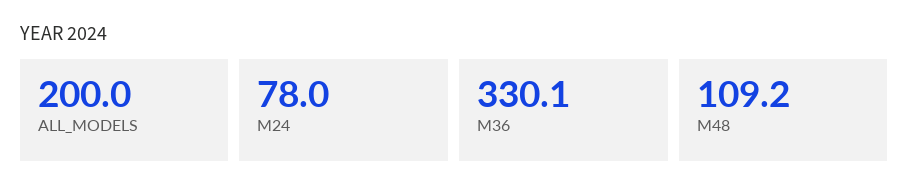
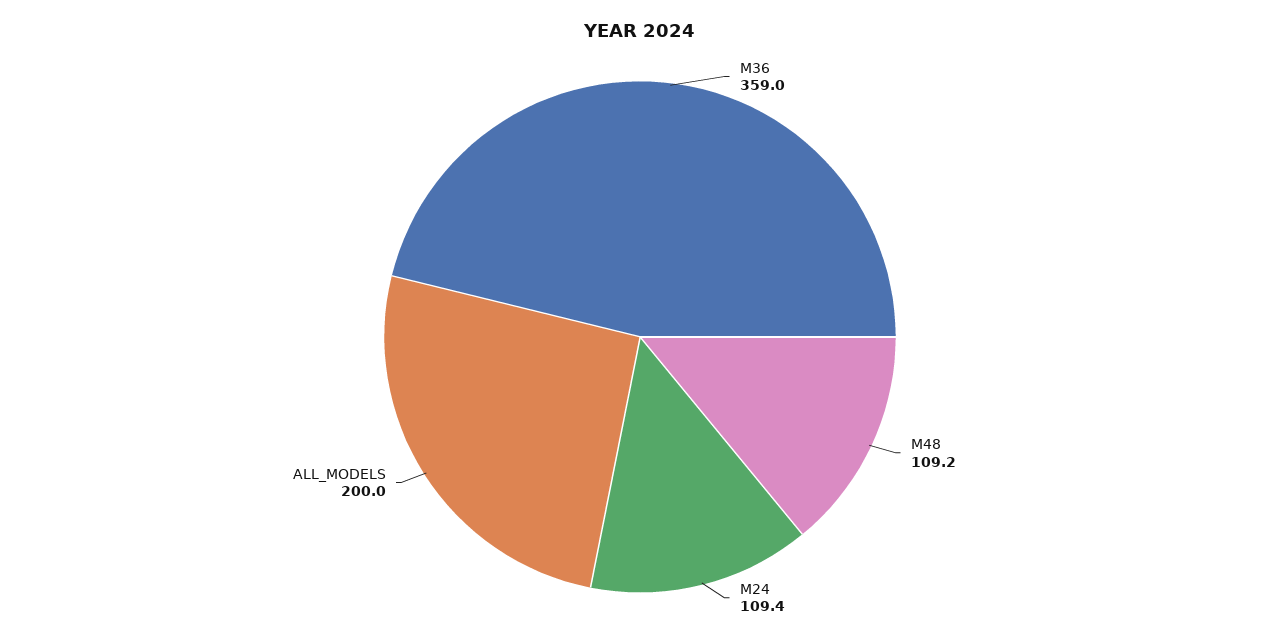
M24: 78 -> 109.4
M36: 330.1 -> 359

